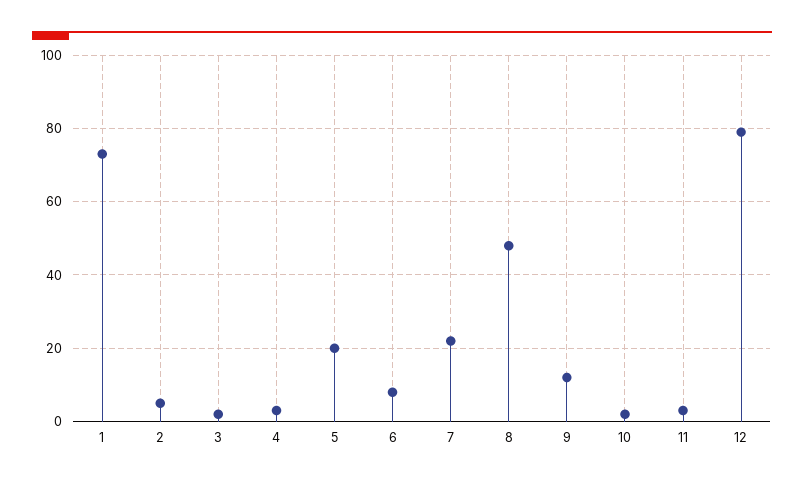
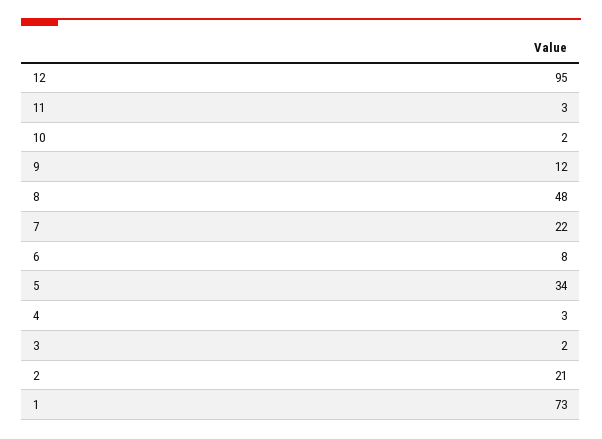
2: 5 -> 21
5: 20 -> 34
12: 80 -> 95

